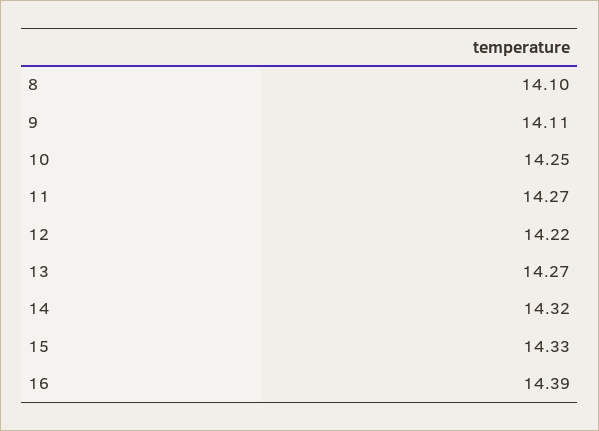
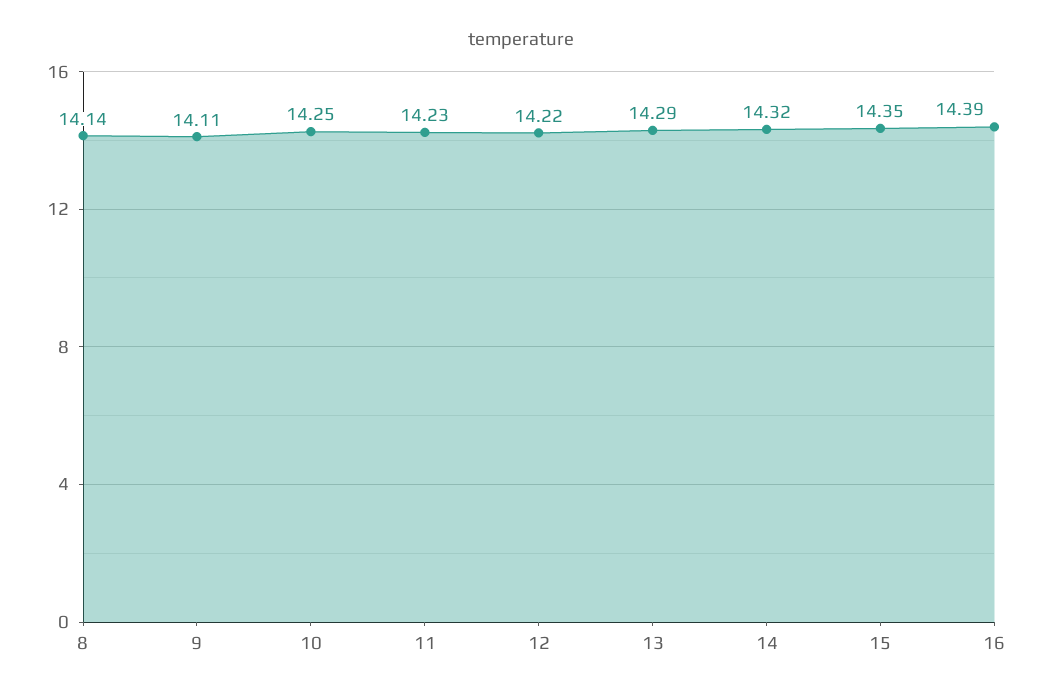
8: 14.1 -> 14.14
11: 14.27 -> 14.23
13: 14.27 -> 14.29
15: 14.33 -> 14.35

